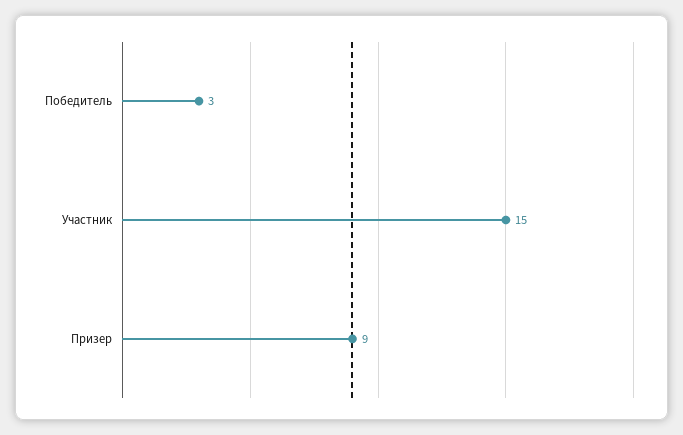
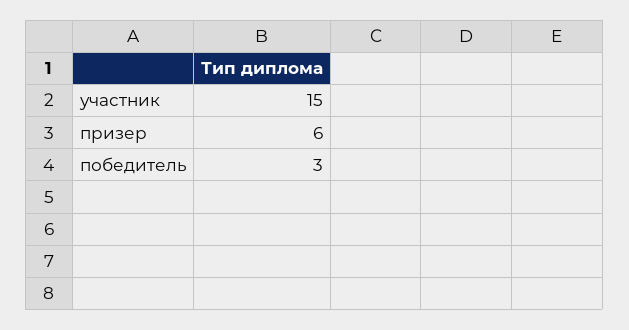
Призер: 9 -> 6

